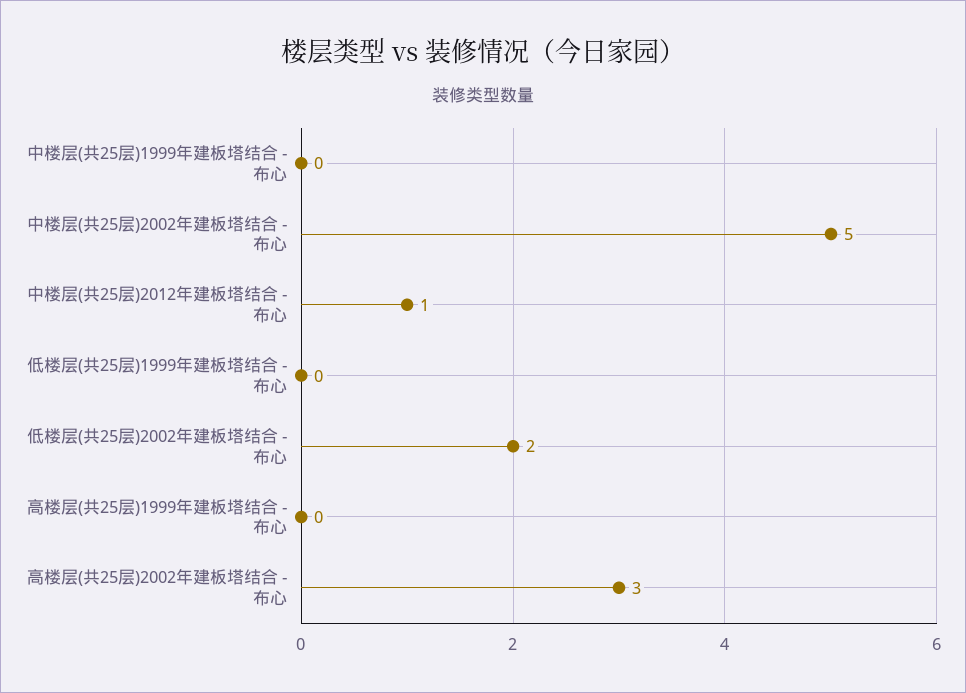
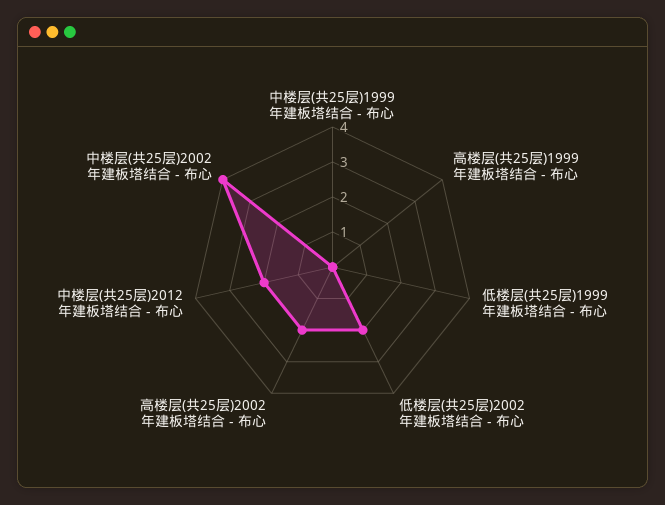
中楼层(共25层)2002年建板塔结合 - 布心: 5 -> 4
中楼层(共25层)2012年建板塔结合 - 布心: 1 -> 2
高楼层(共25层)2002年建板塔结合 - 布心: 3 -> 2

